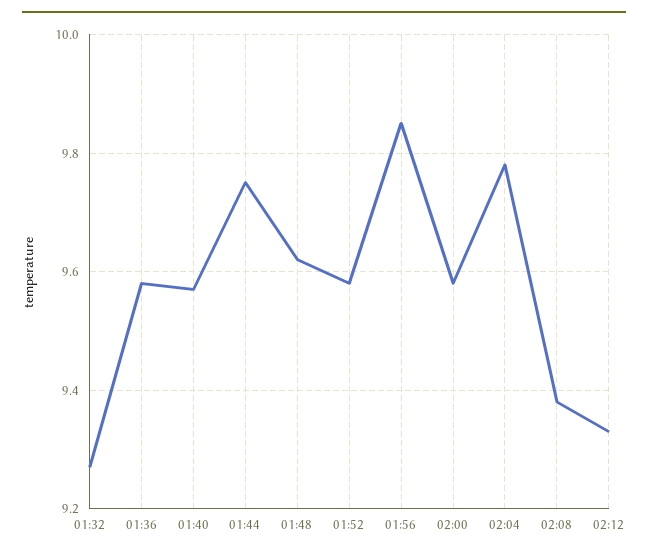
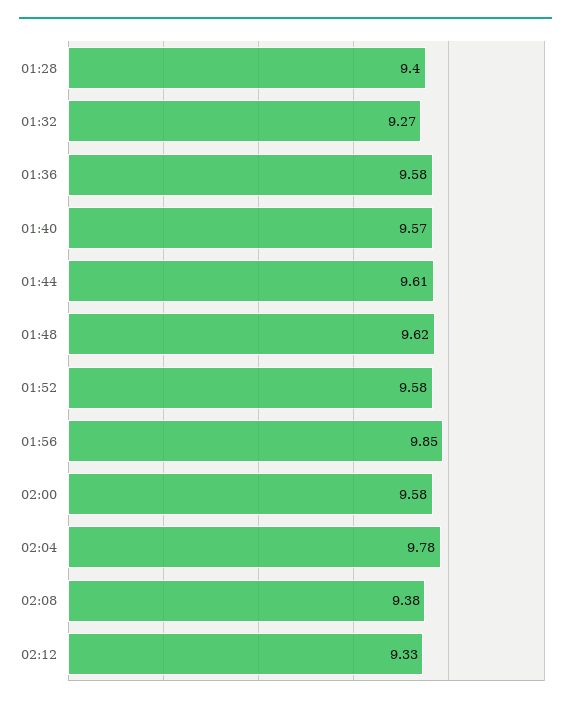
01:44: 9.75 -> 9.61
01:28: none -> 9.4

